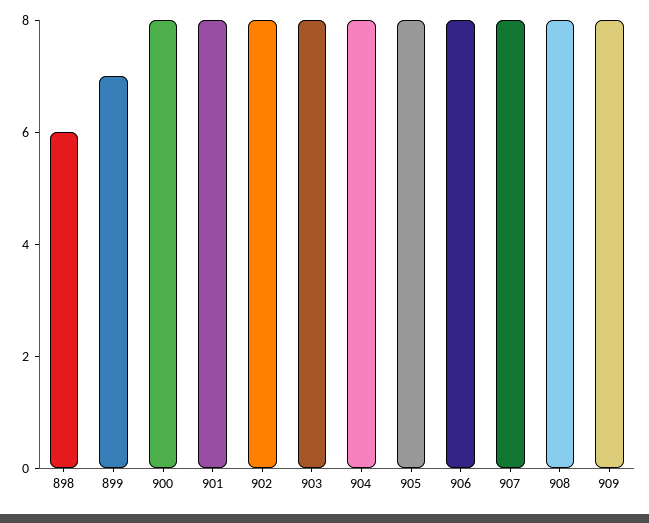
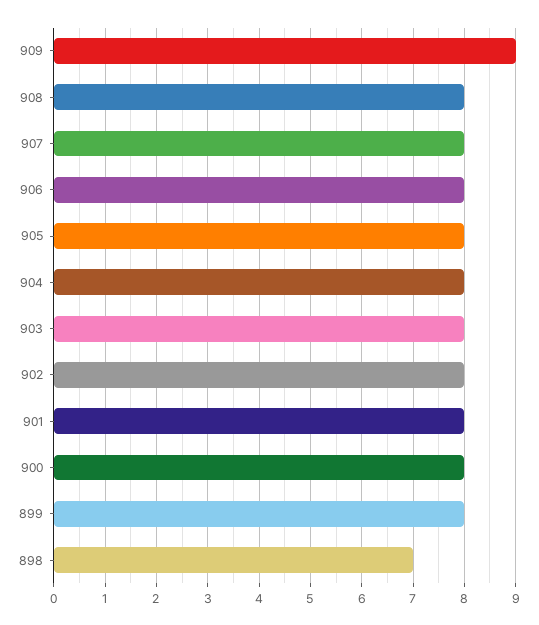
898: 6 -> 7
899: 7 -> 8
909: 8 -> 9

